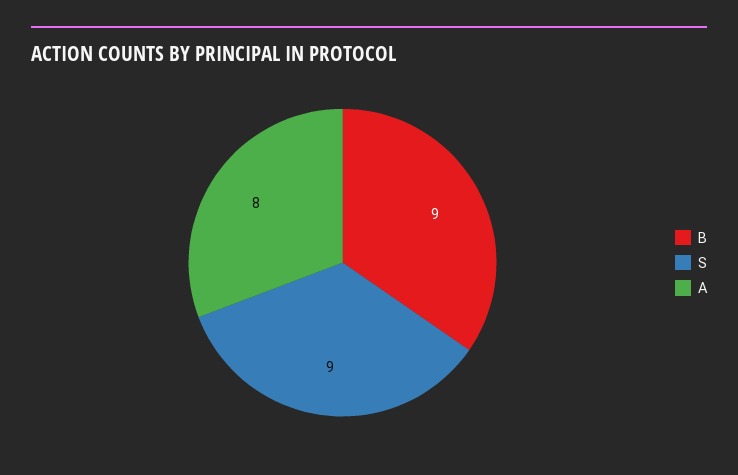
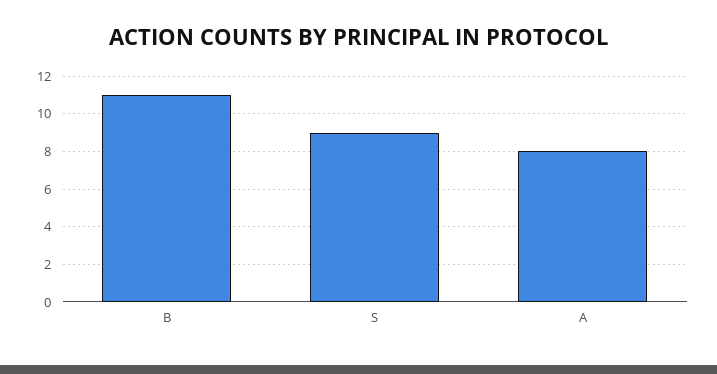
B: 9 -> 11

